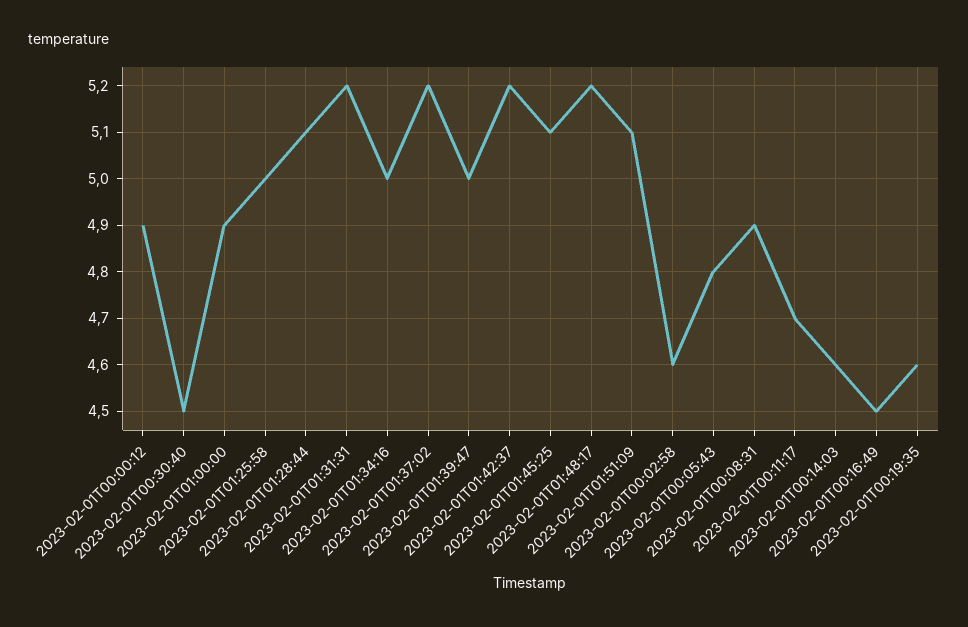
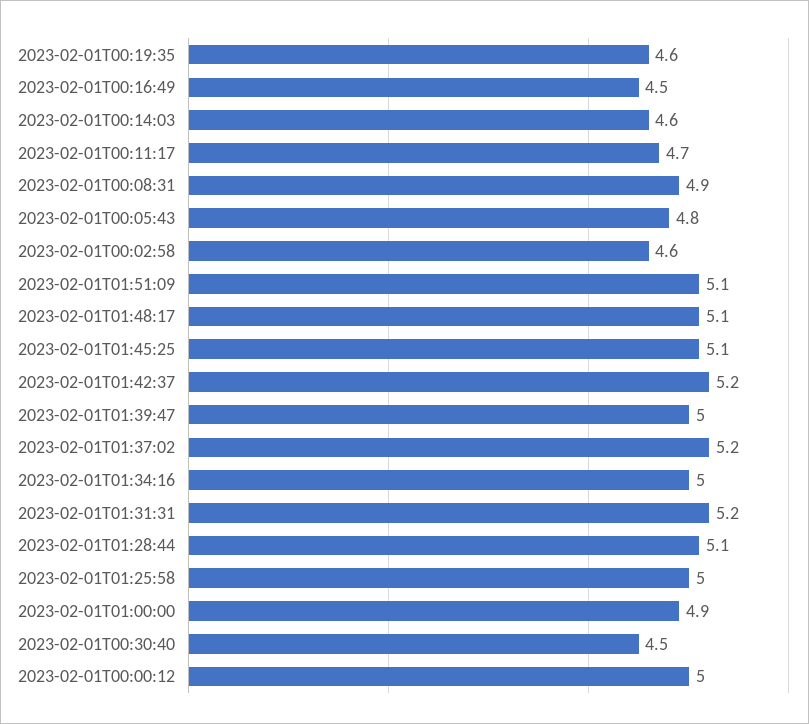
2023-02-01T00:00:12: 4.9 -> 5
2023-02-01T01:48:17: 5.2 -> 5.1

